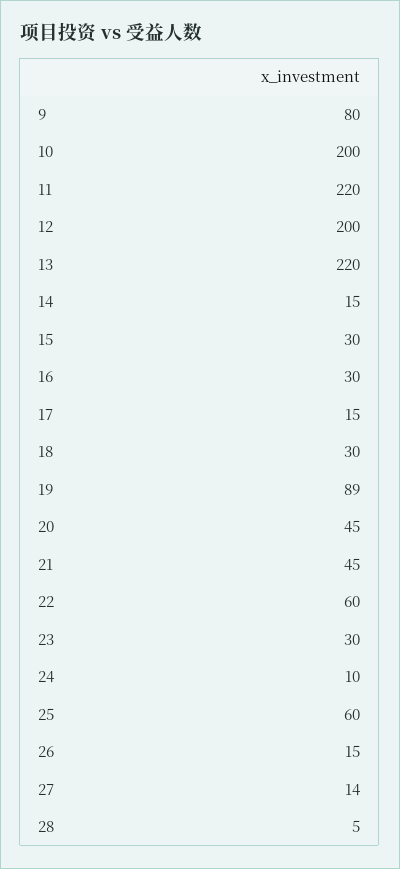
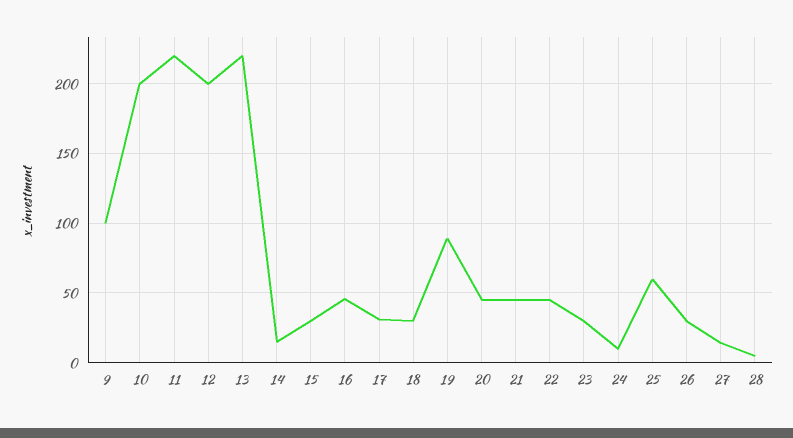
9: 80 -> 100
16: 30 -> 45
17: 15 -> 30
22: 60 -> 45
26: 15 -> 30

